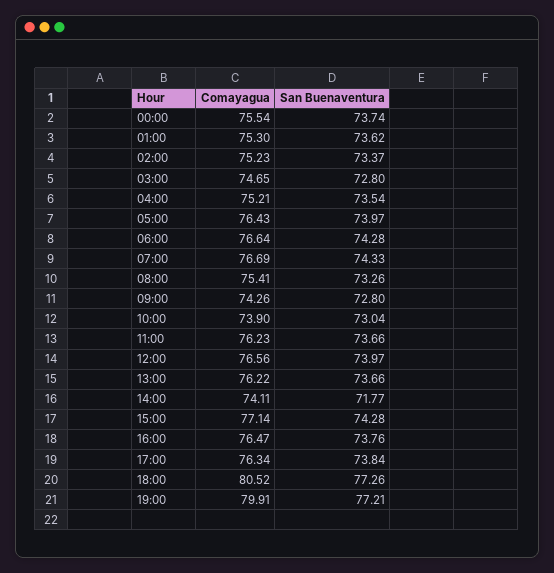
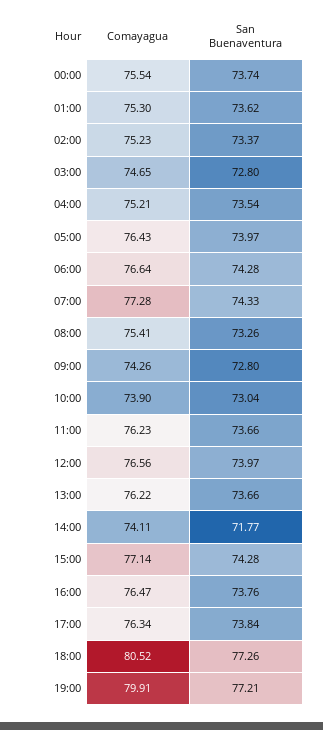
Comayagua, 07:00: 76.69 -> 77.28

